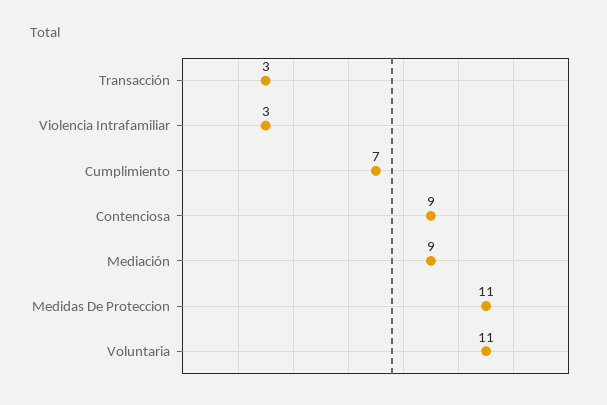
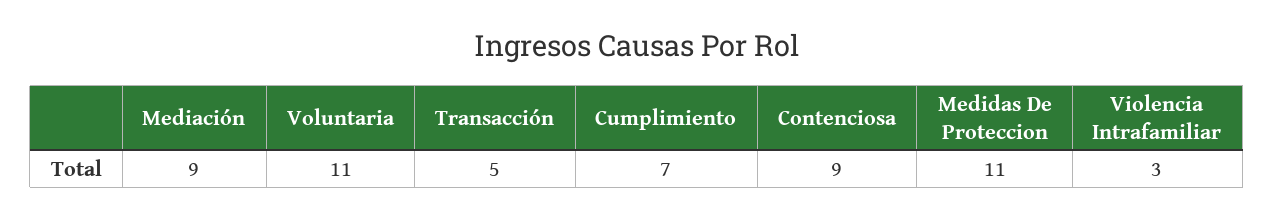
Transacción: 3 -> 5

